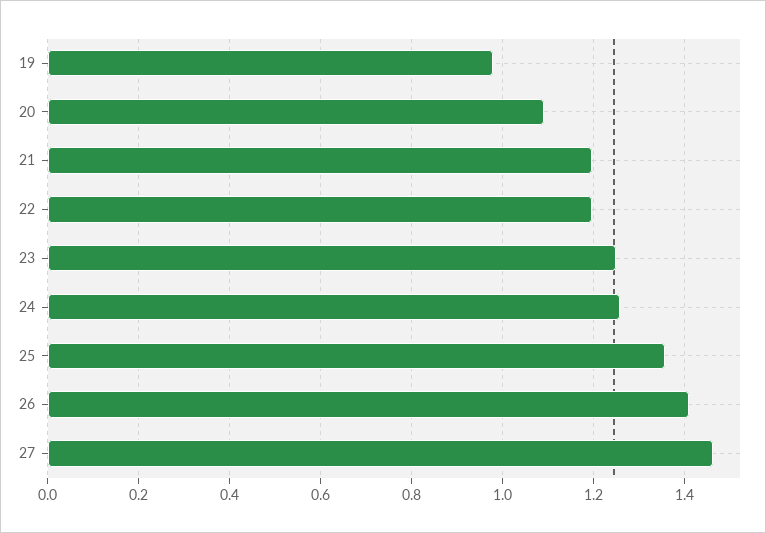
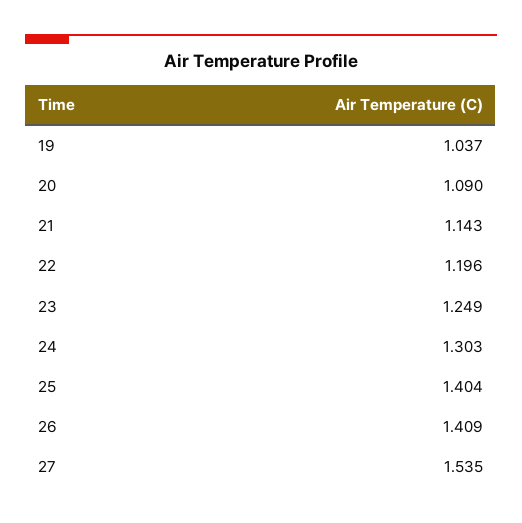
19: 0.98 -> 1.037
21: 1.2 -> 1.143
24: 1.26 -> 1.303
25: 1.36 -> 1.404
27: 1.46 -> 1.535

